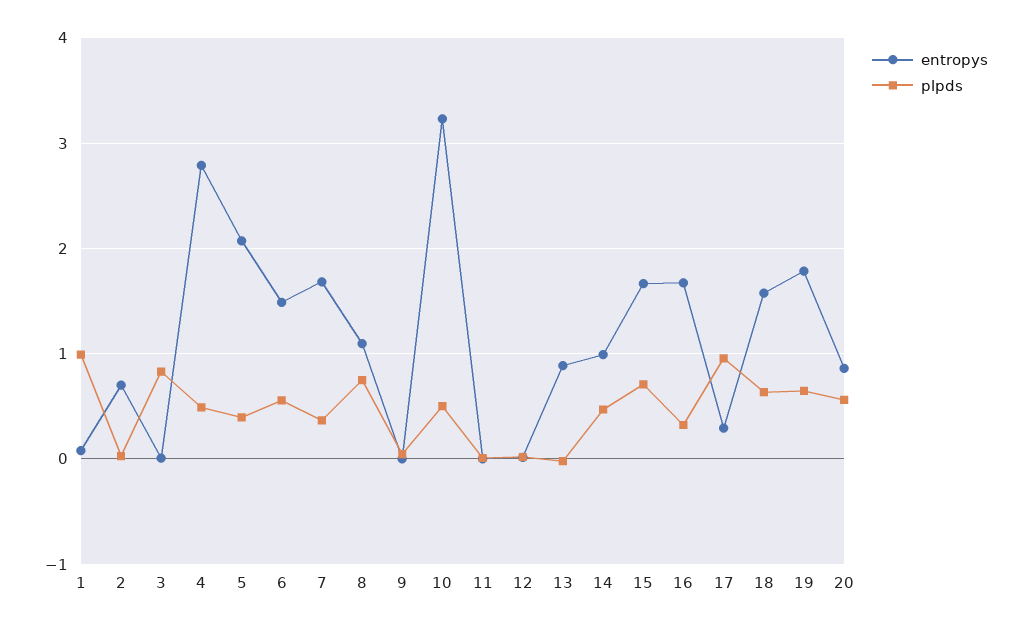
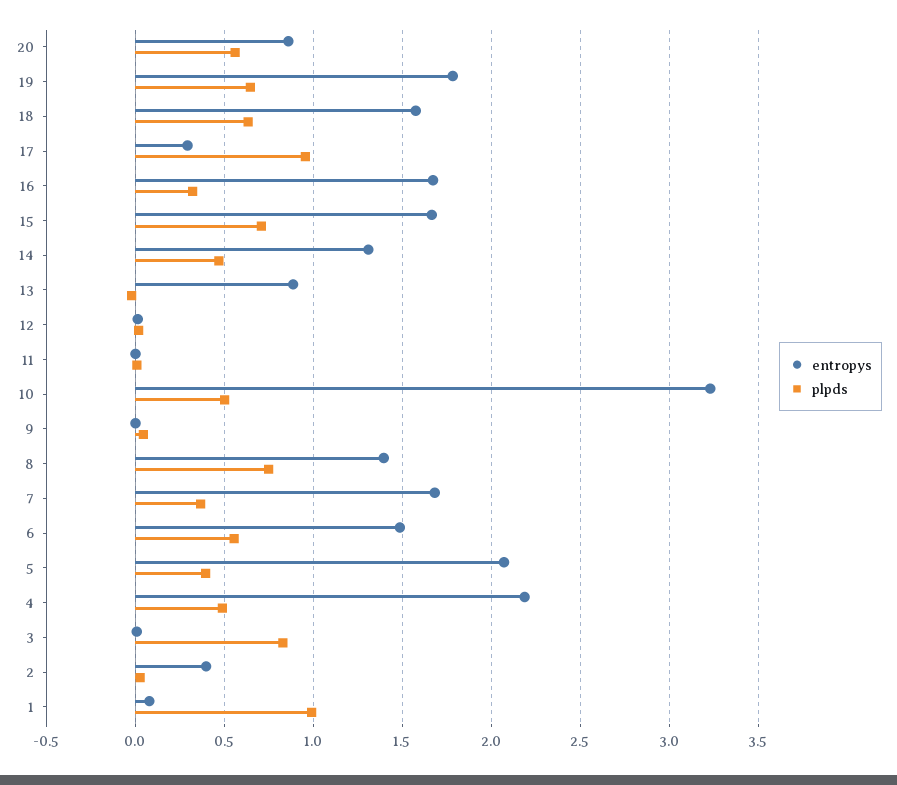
entropys, 2: 0.7 -> 0.4
entropys, 4: 2.8 -> 2.2
entropys, 8: 1.1 -> 1.4
entropys, 14: 1 -> 1.3

